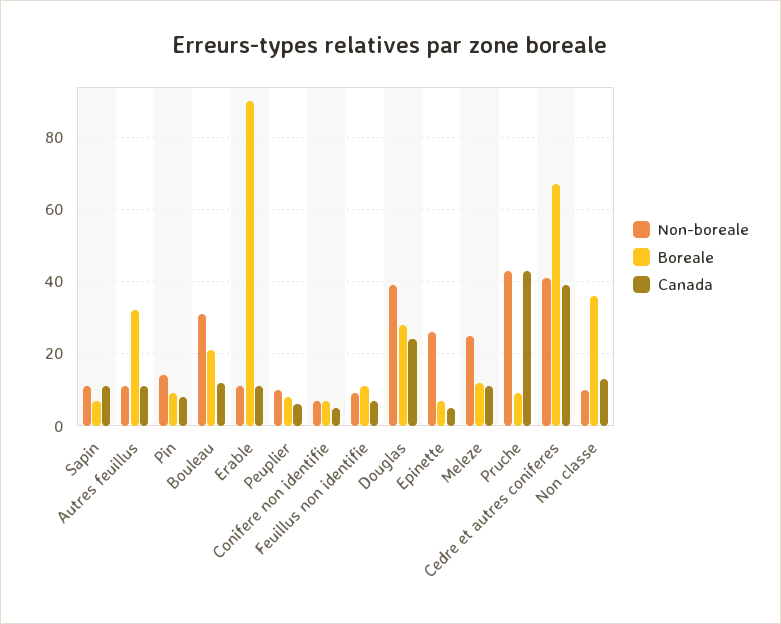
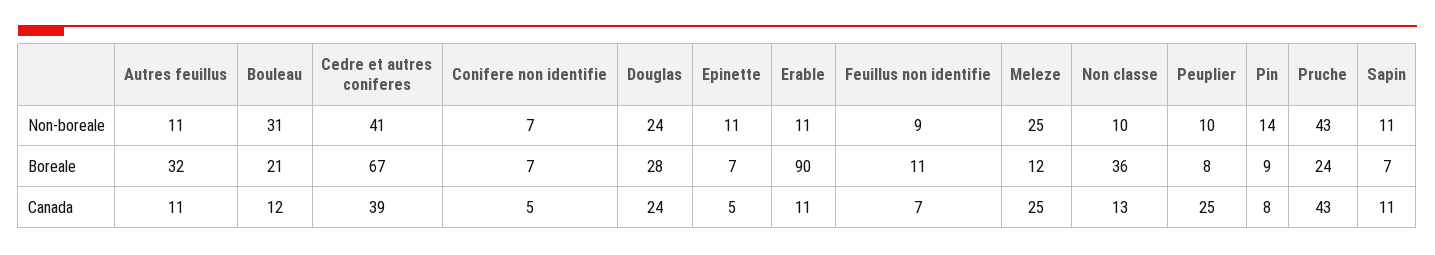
Canada, Peuplier: 5 -> 25
Non-boreale, Douglas: 40 -> 24
Non-boreale, Epinette: 25 -> 11
Canada, Meleze: 10 -> 25
Boreale, Pruche: 10 -> 24

